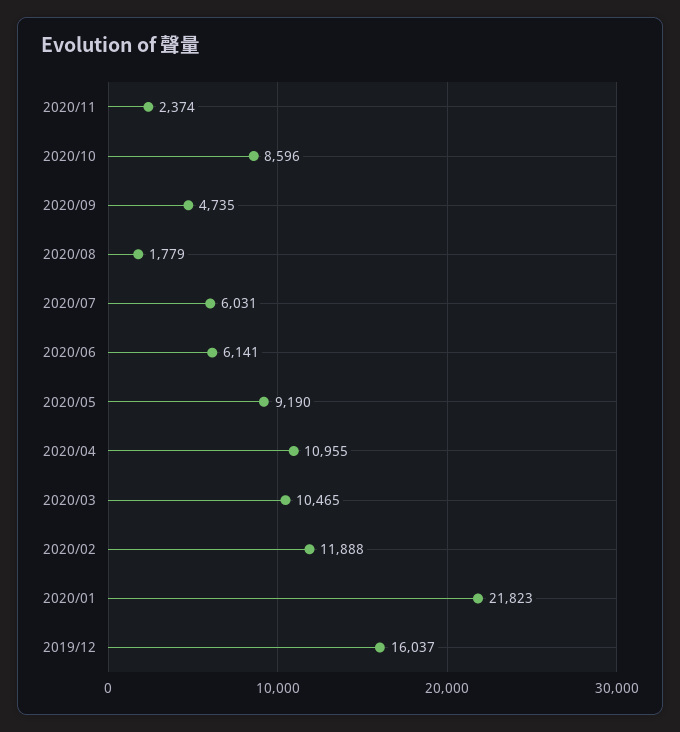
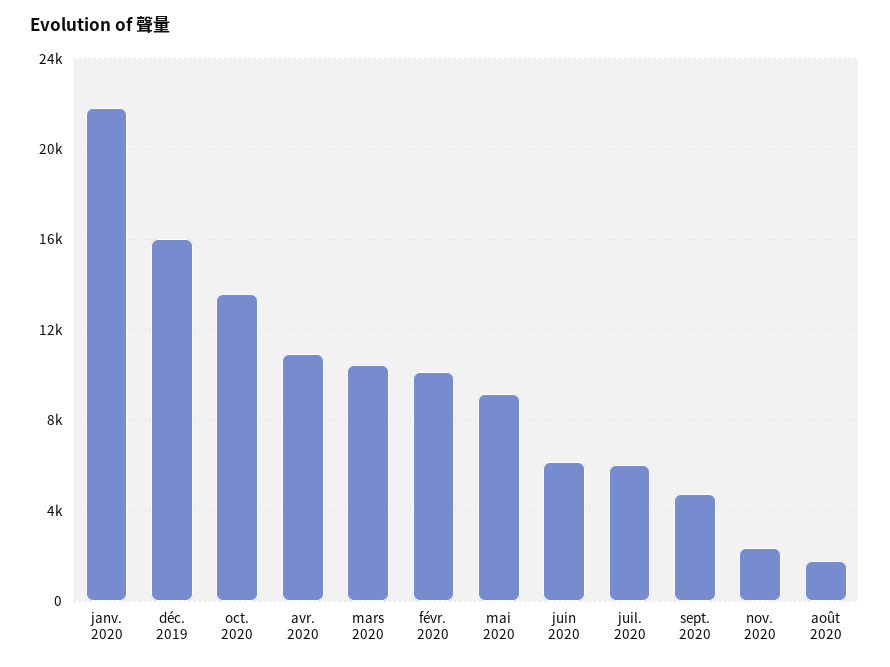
2020/10: 8596 -> 13500
2020/02: 11888 -> 10000

